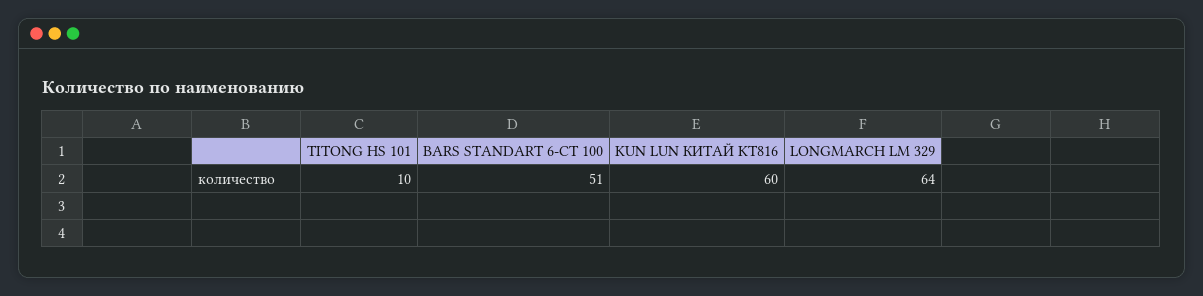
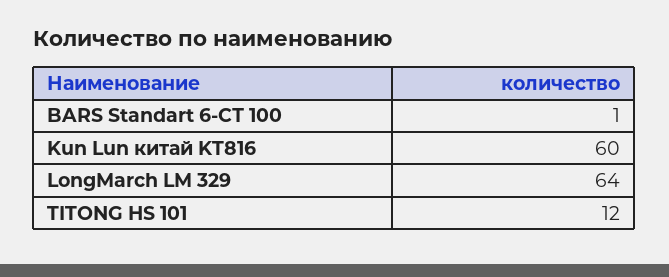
TITONG HS 101: 10 -> 12
BARS STANDART 6-СТ 100: 51 -> 1

